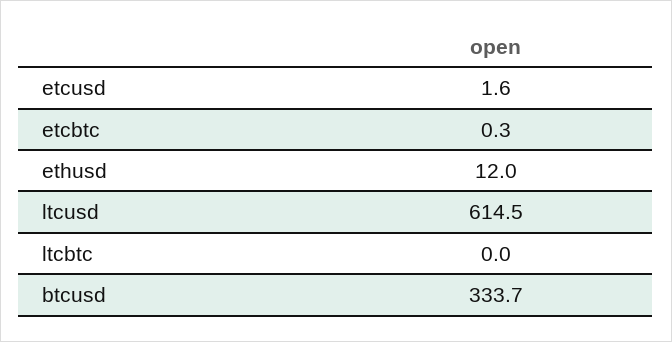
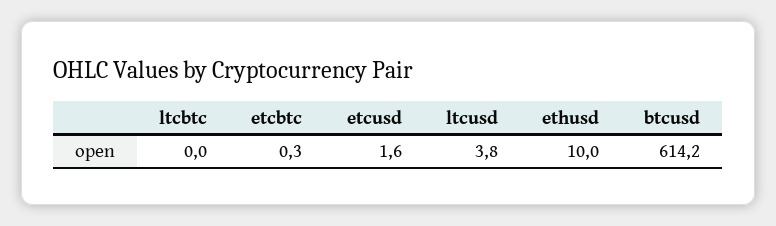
ethusd: 12 -> 10
ltcusd: 614.5 -> 3.8
btcusd: 333.7 -> 614.2

